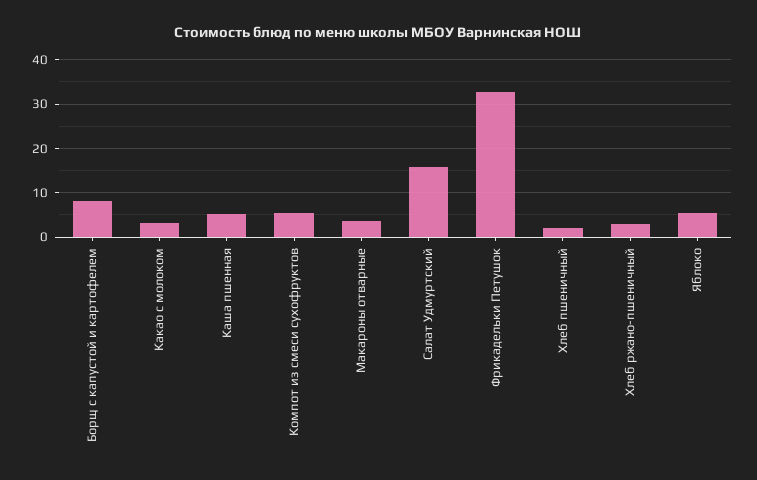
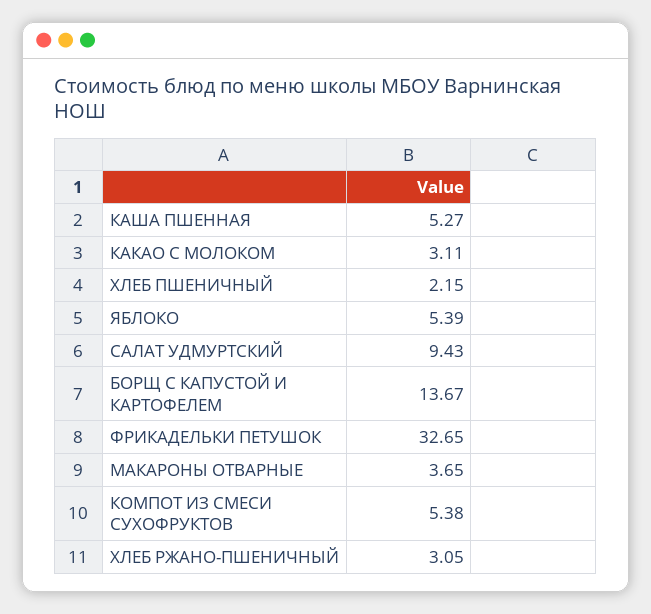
Борщ с капустой и картофелем: 8 -> 13.67
Салат Удмуртский: 16 -> 9.43

